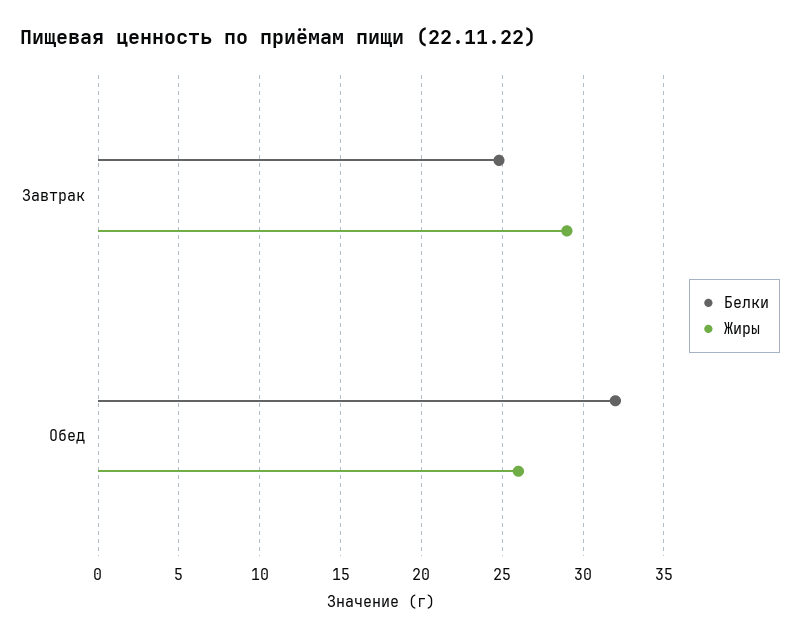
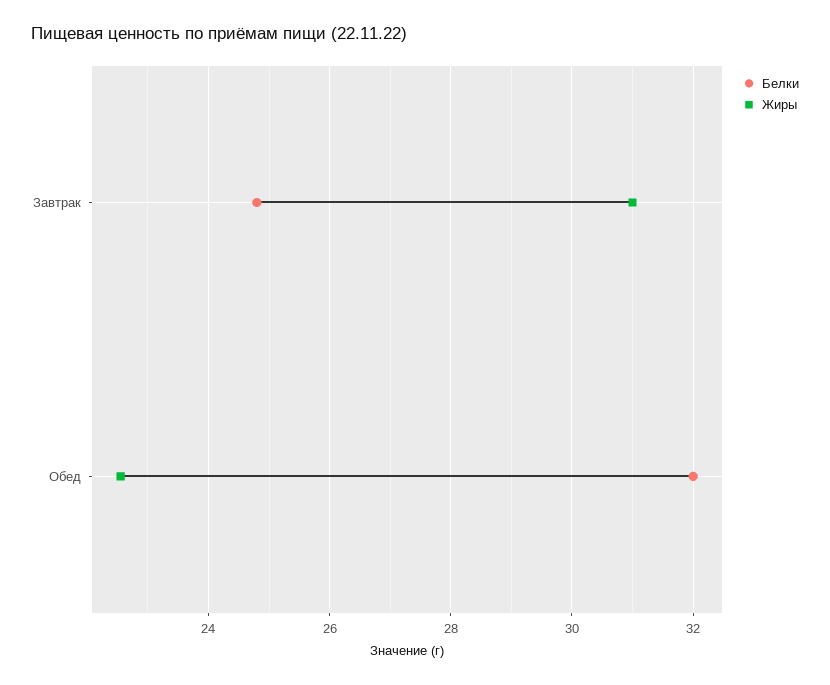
Жиры, Завтрак: 29 -> 31
Жиры, Обед: 26 -> 22.6

